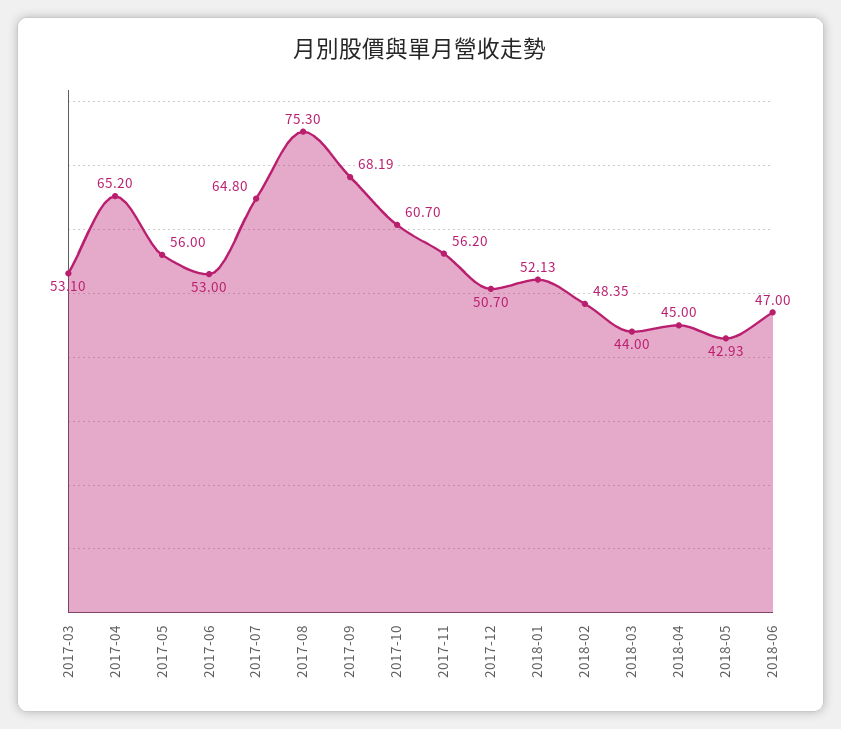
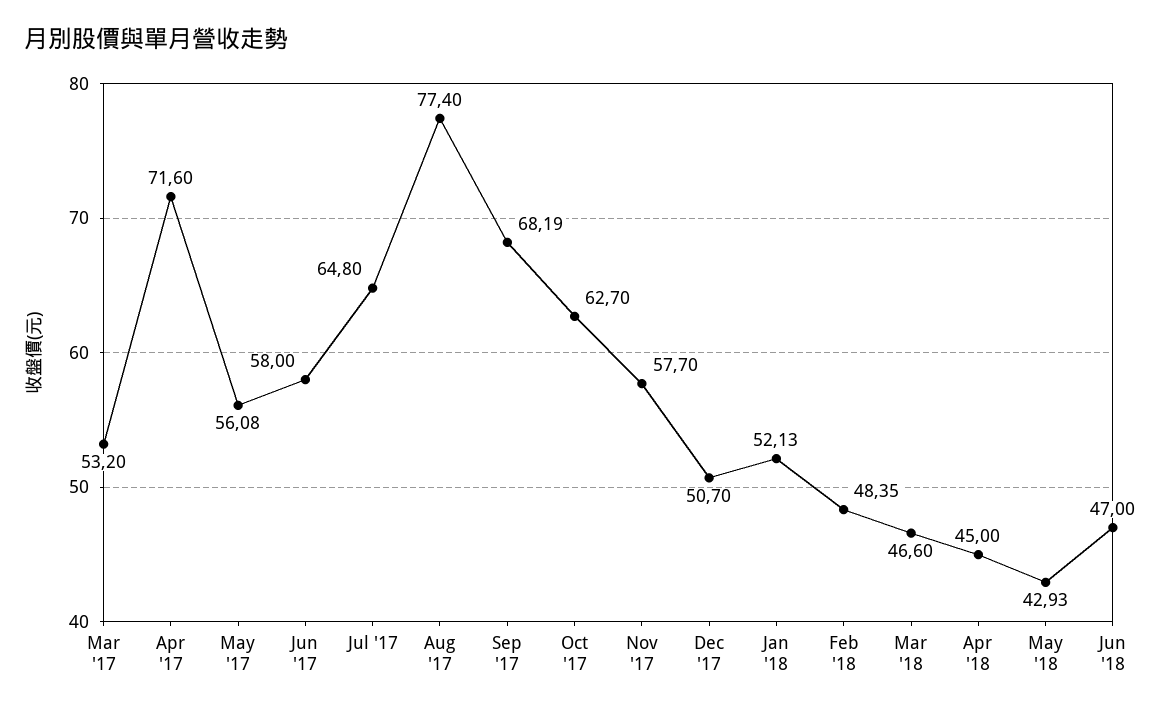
2017-03: 53.1 -> 53.2
2017-04: 65.2 -> 71.6
2017-05: 56 -> 56.08
2017-06: 53 -> 58
2017-08: 75.3 -> 77.4
2017-10: 60.7 -> 62.7
2017-11: 56.2 -> 57.7
2018-03: 44 -> 46.6

